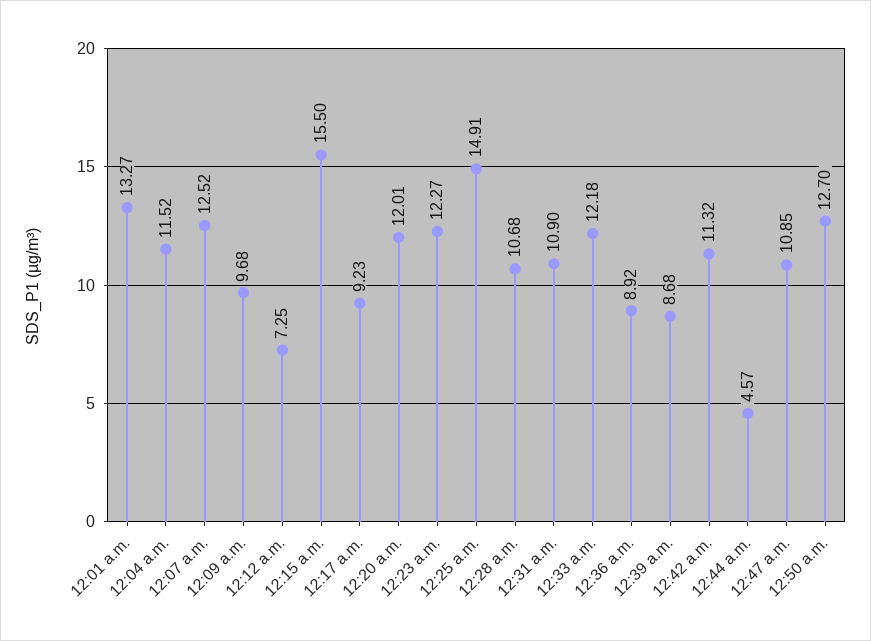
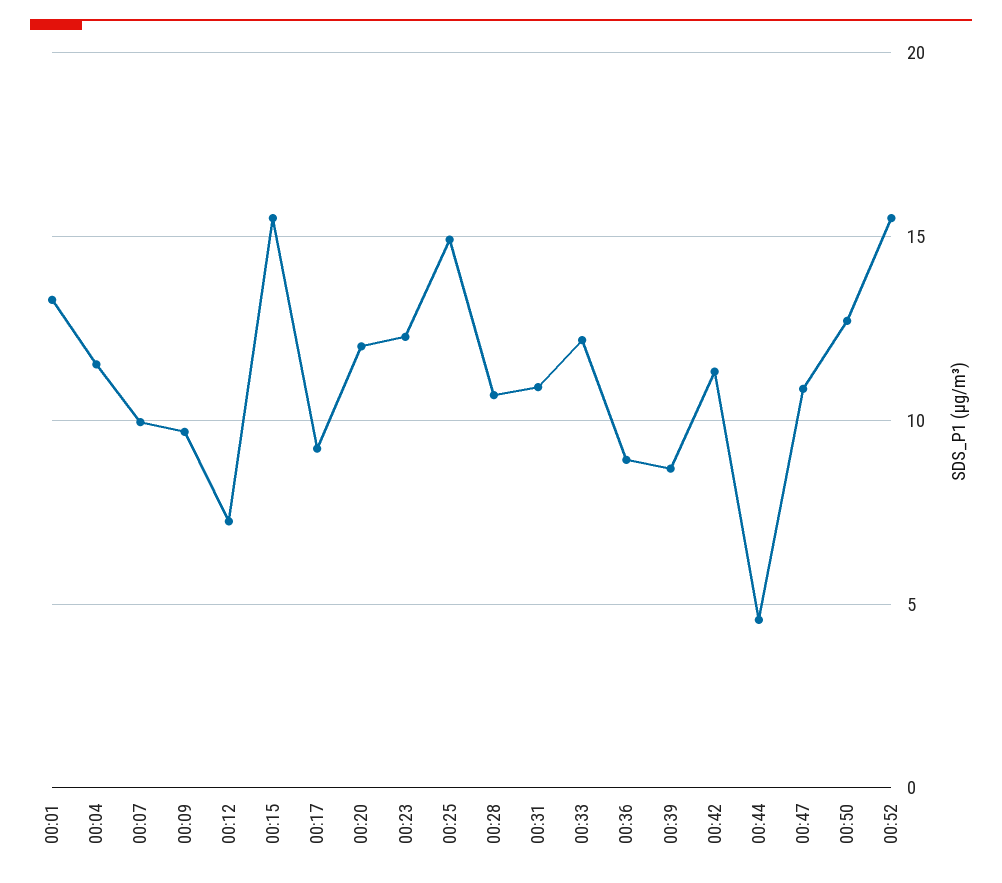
12:07 a.m.: 12.52 -> 10
00:52: none -> 15.5

